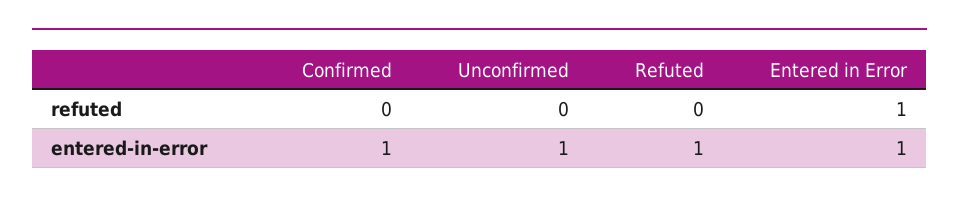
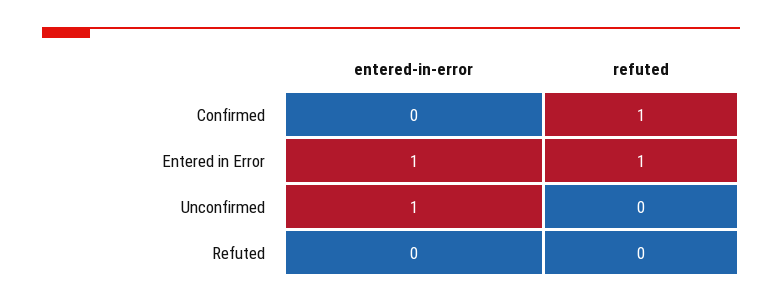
Confirmed, refuted: 0 -> 1
Confirmed, entered-in-error: 1 -> 0
Refuted, entered-in-error: 1 -> 0

